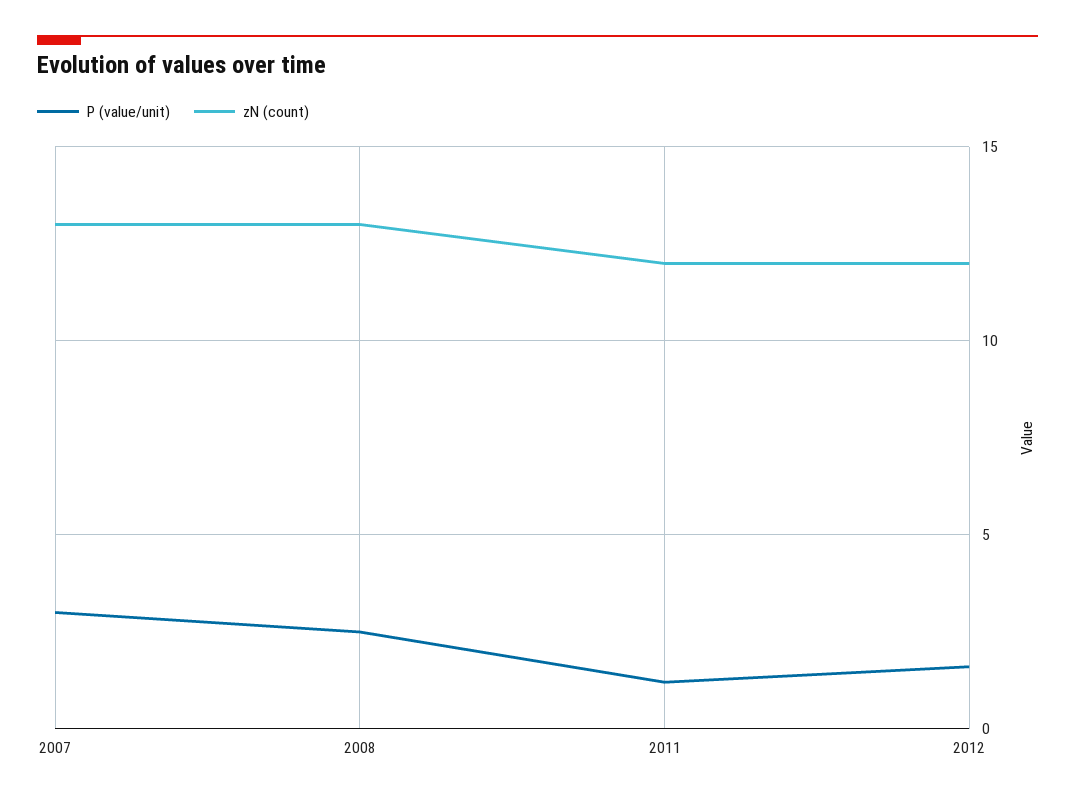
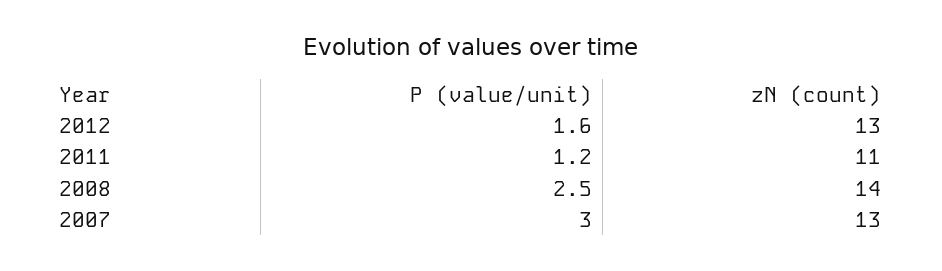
zN (count), 2008: 13 -> 14
zN (count), 2011: 12 -> 11
zN (count), 2012: 12 -> 13

